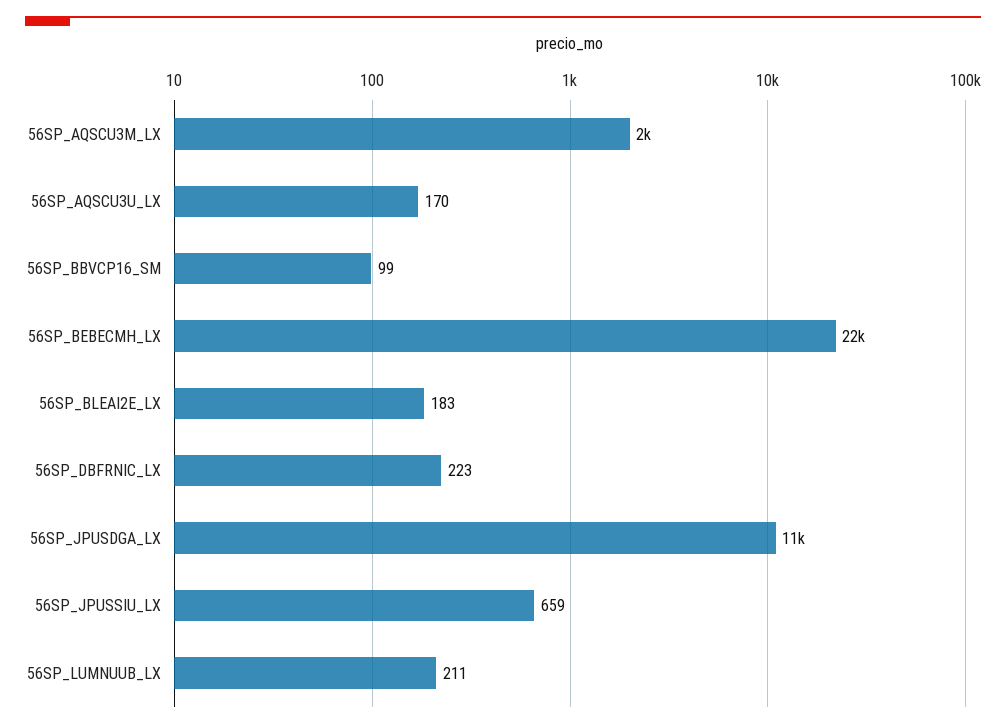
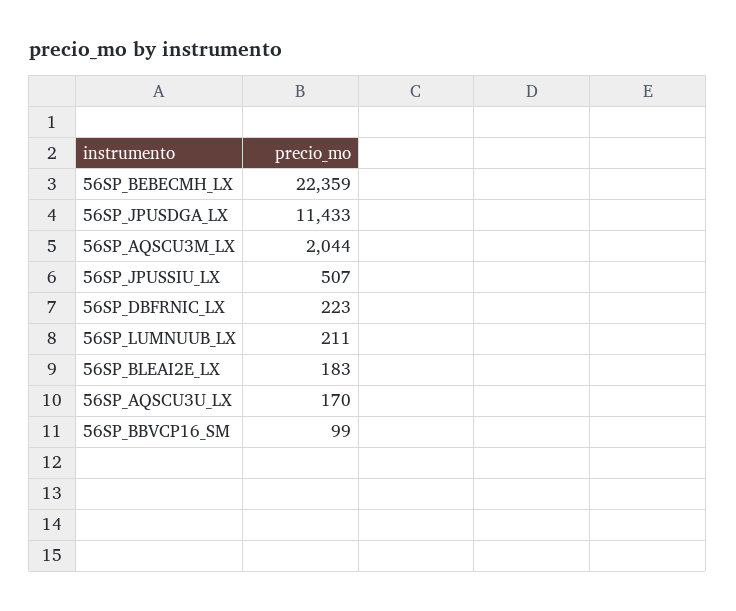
56SP_JPUSSIU_LX: 659 -> 507

